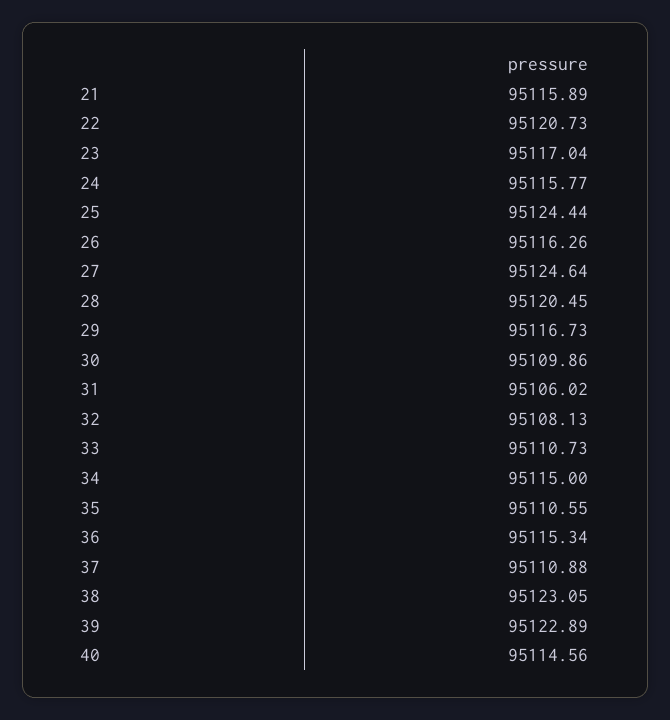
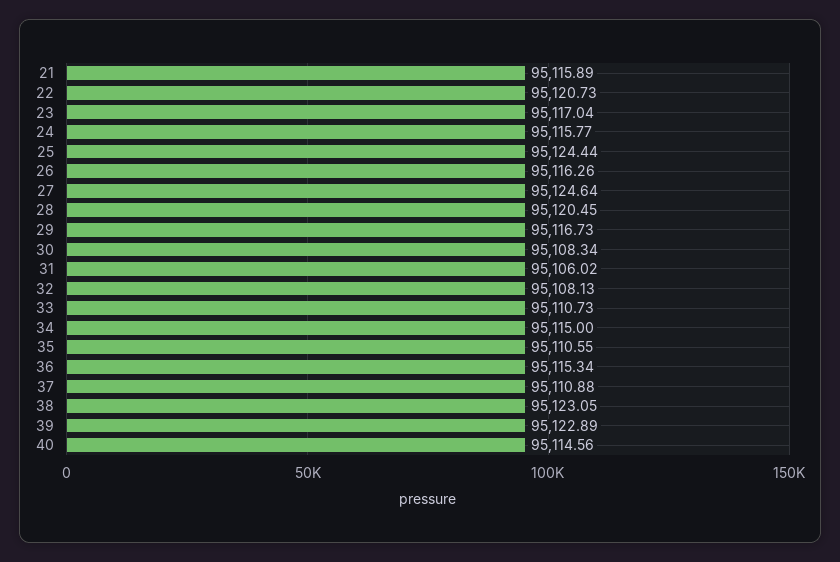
30: 95109.86 -> 95108.34

